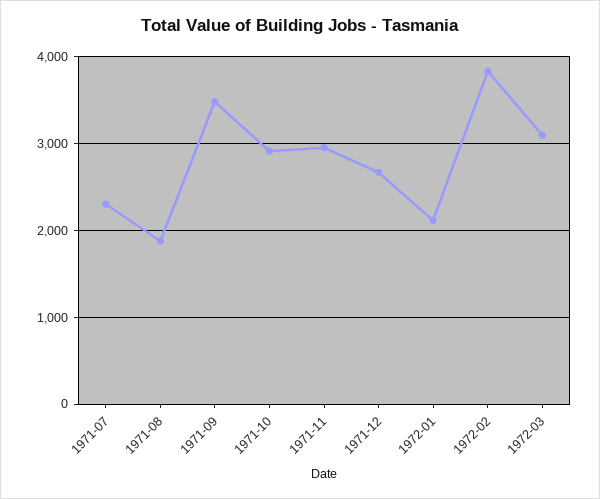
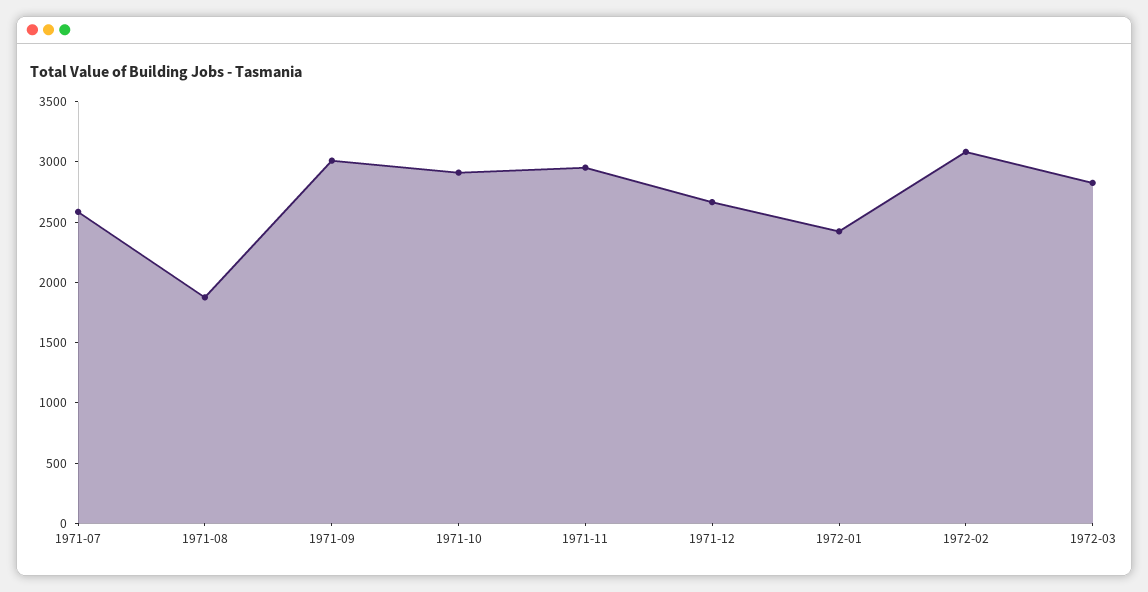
1971-07: 2300 -> 2600
1971-09: 3500 -> 3000
1972-01: 2100 -> 2400
1972-02: 3800 -> 3100
1972-03: 3100 -> 2800

